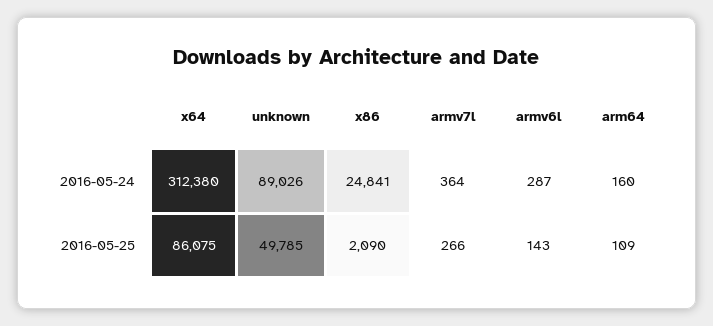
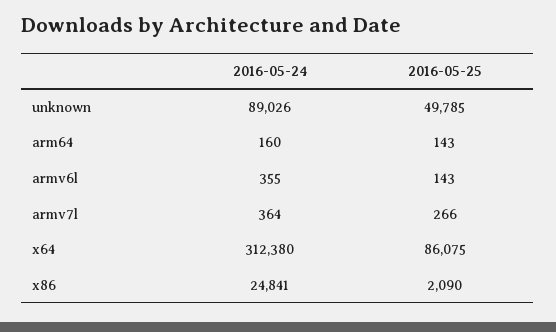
armv6l, 2016-05-24: 287 -> 355
arm64, 2016-05-25: 109 -> 143

